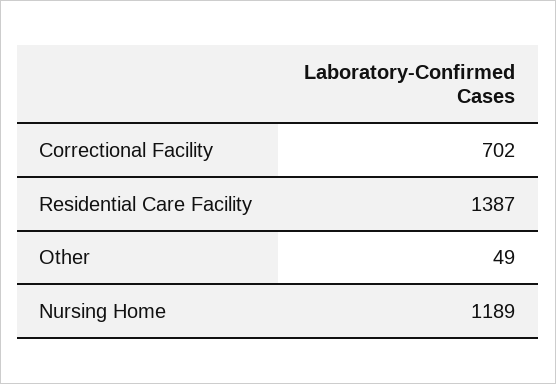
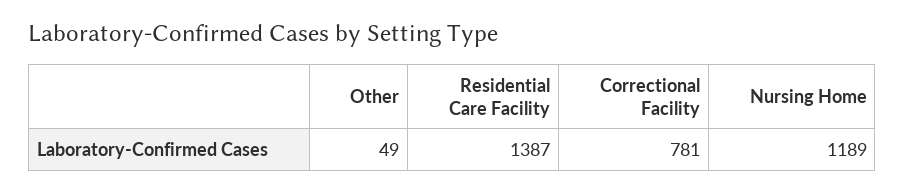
Correctional Facility: 702 -> 781

